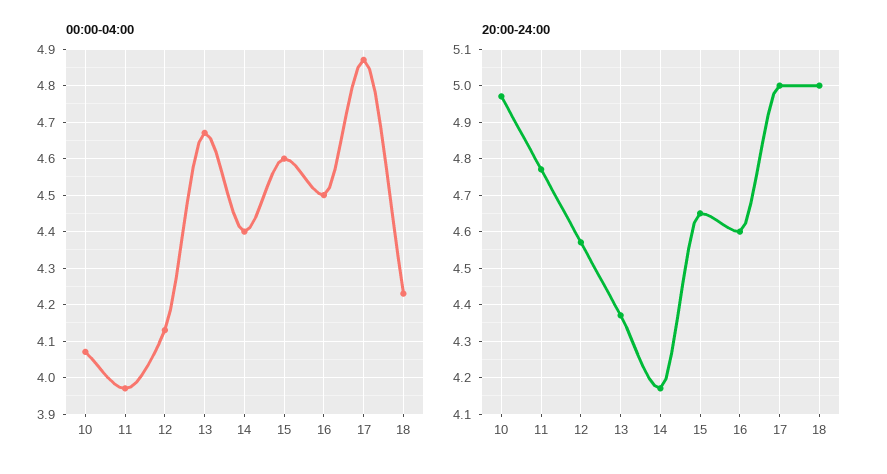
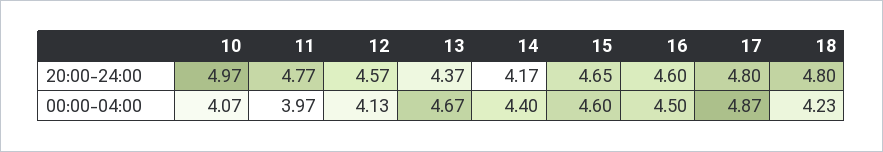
20:00-24:00, 17: 5 -> 4.8
20:00-24:00, 18: 5 -> 4.8

